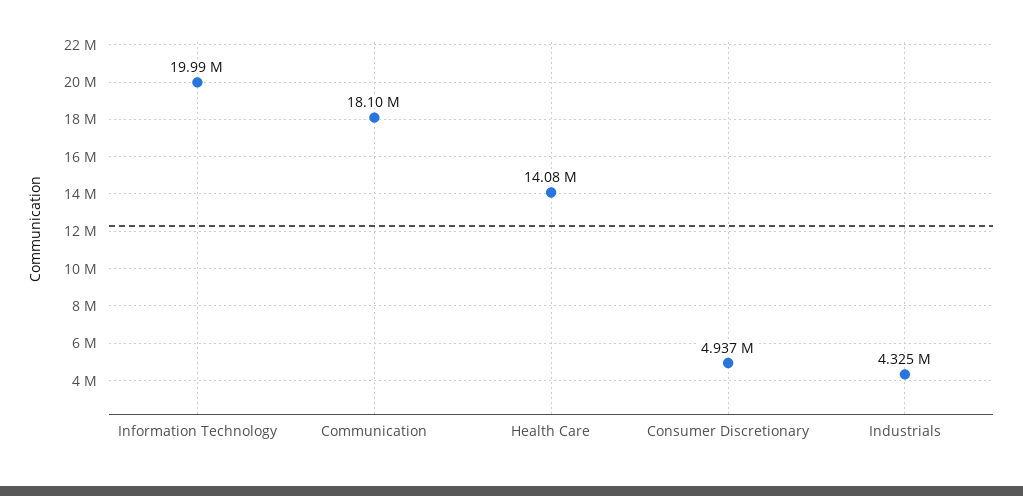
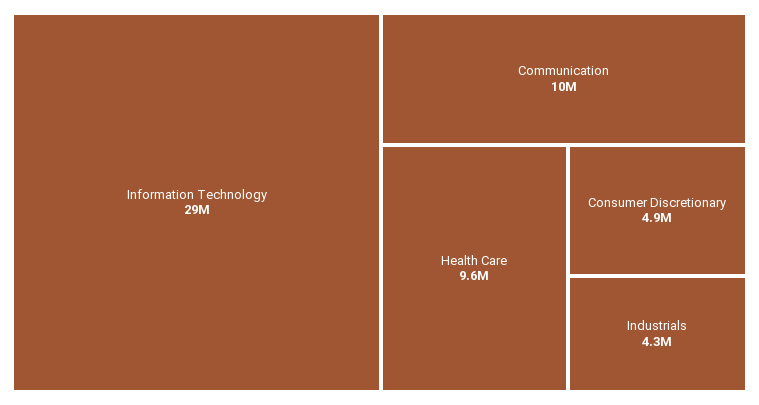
Information Technology: 19990000 -> 29000000
Communication: 18100000 -> 10000000
Health Care: 14080000 -> 9600000

